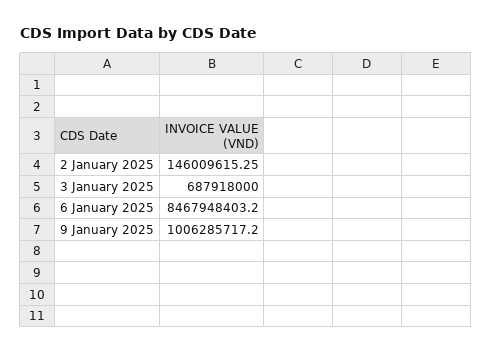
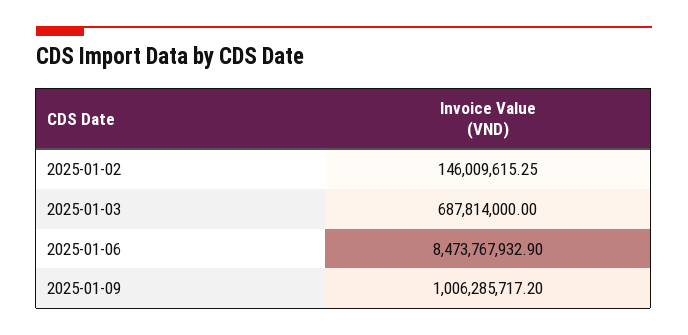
3 January 2025: 687918000 -> 687814000
6 January 2025: 8467948403.2 -> 8473767932.9

